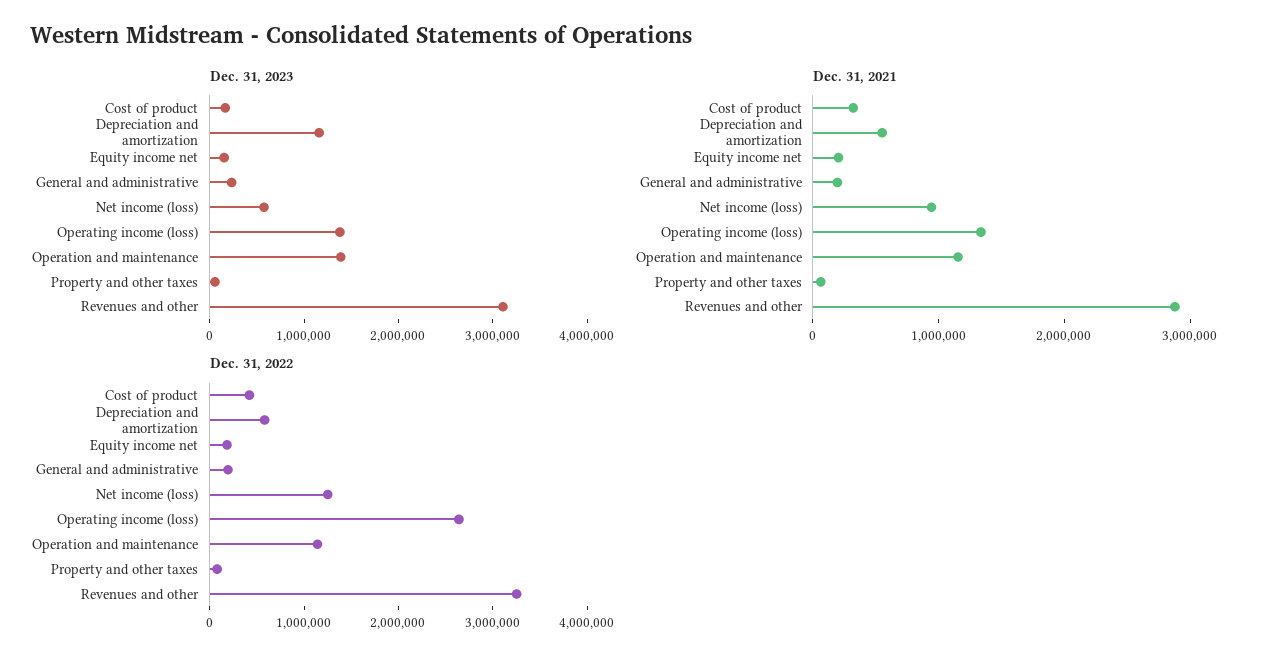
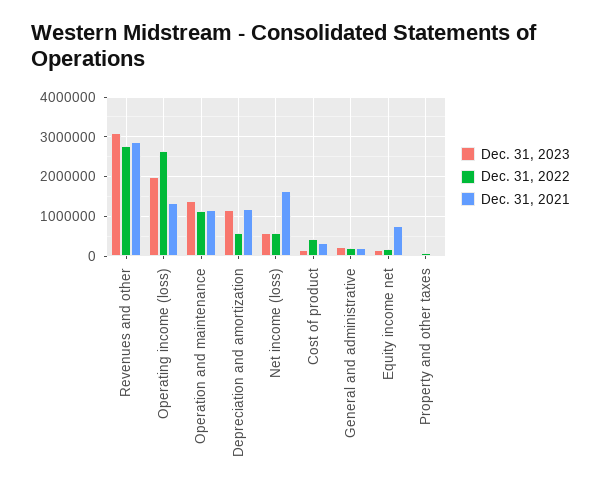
Dec. 31, 2023, Operating income (loss): 1400000 -> 2000000
Dec. 31, 2021, Depreciation and amortization: 600000 -> 1200000
Dec. 31, 2021, Equity income net: 200000 -> 800000
Dec. 31, 2021, Net income (loss): 1000000 -> 1600000
Dec. 31, 2022, Net income (loss): 1200000 -> 600000
Dec. 31, 2022, Revenues and other: 3200000 -> 2800000

